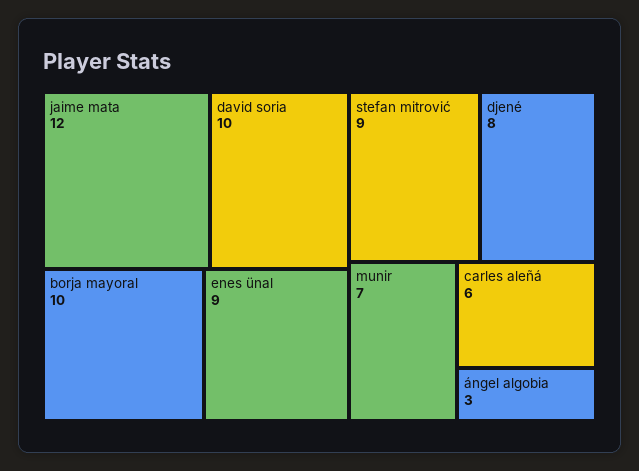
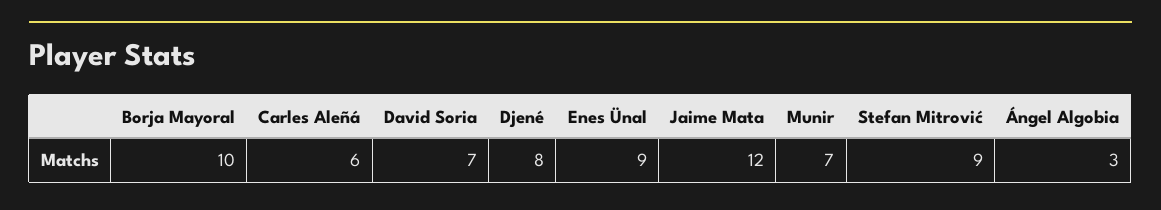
david soria: 10 -> 7

